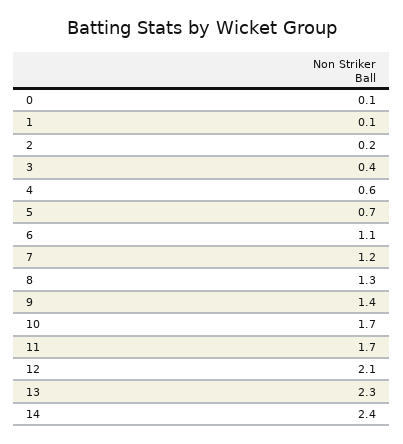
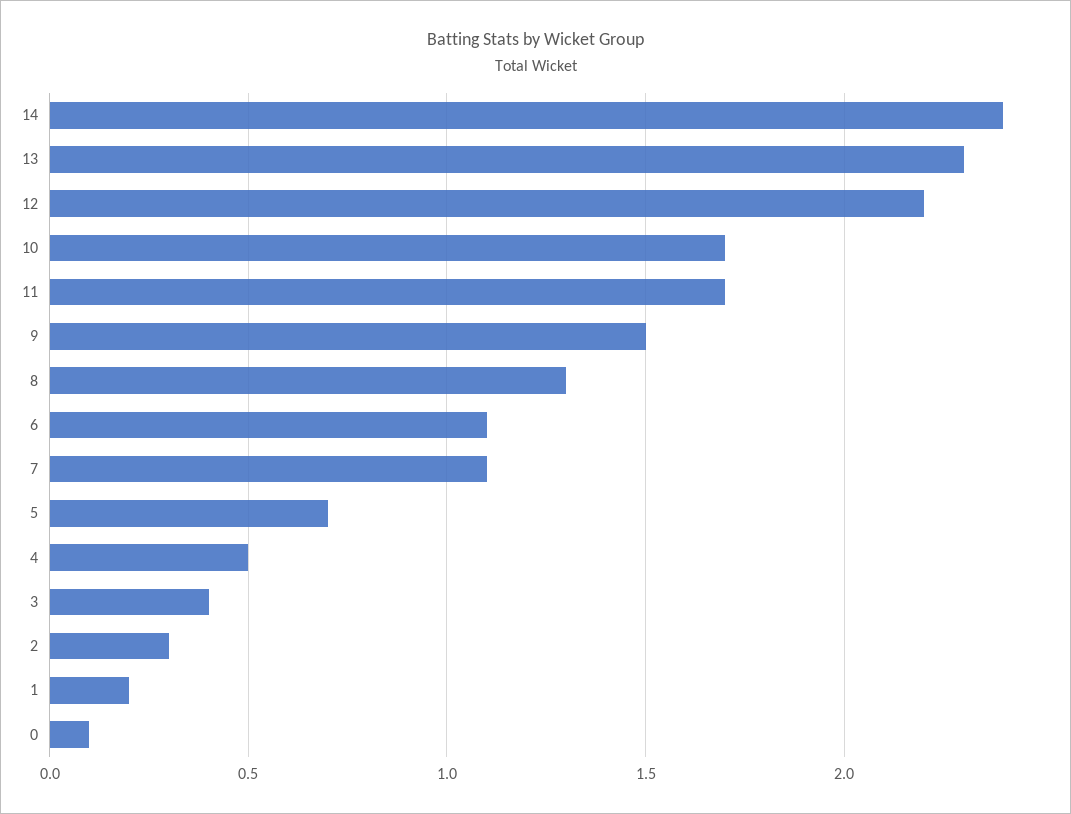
1: 0.1 -> 0.2
2: 0.2 -> 0.3
4: 0.6 -> 0.5
7: 1.2 -> 1.1
9: 1.4 -> 1.5
12: 2.1 -> 2.2

